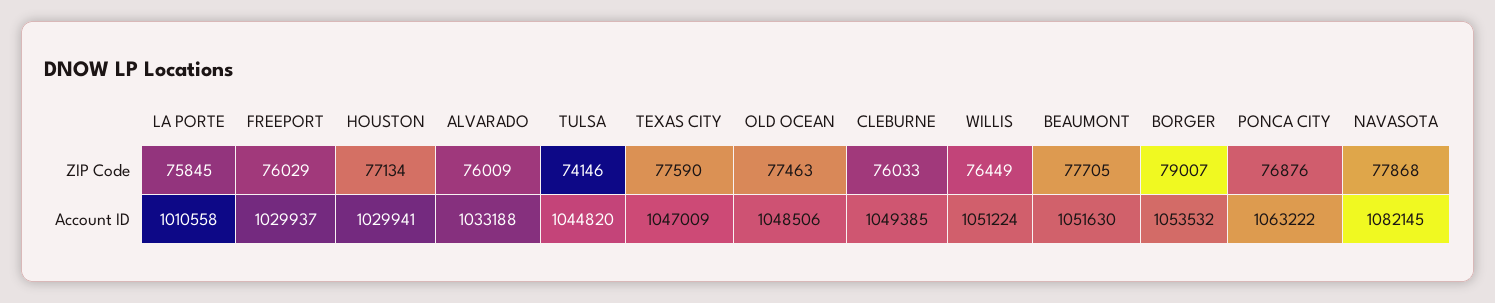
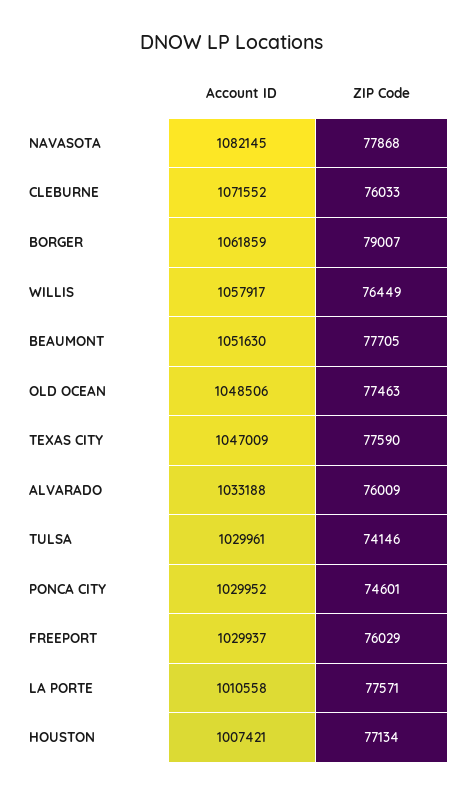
LA PORTE, ZIP Code: 75845 -> 77571
PONCA CITY, ZIP Code: 76876 -> 74601
HOUSTON, Account ID: 1029941 -> 1007421
TULSA, Account ID: 1044820 -> 1029961
CLEBURNE, Account ID: 1049385 -> 1071552
WILLIS, Account ID: 1051224 -> 1057917
BORGER, Account ID: 1053532 -> 1061859
PONCA CITY, Account ID: 1063222 -> 1029952

